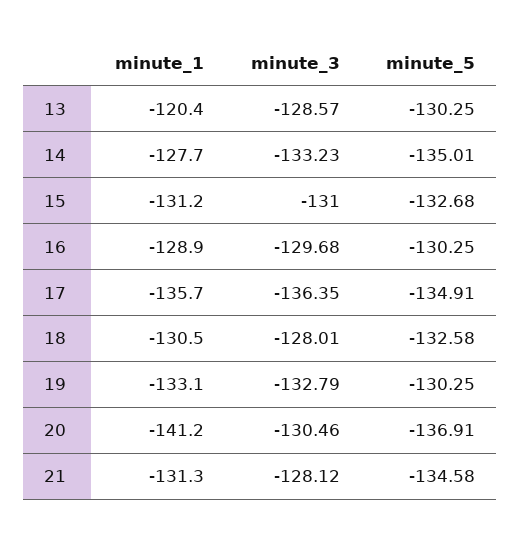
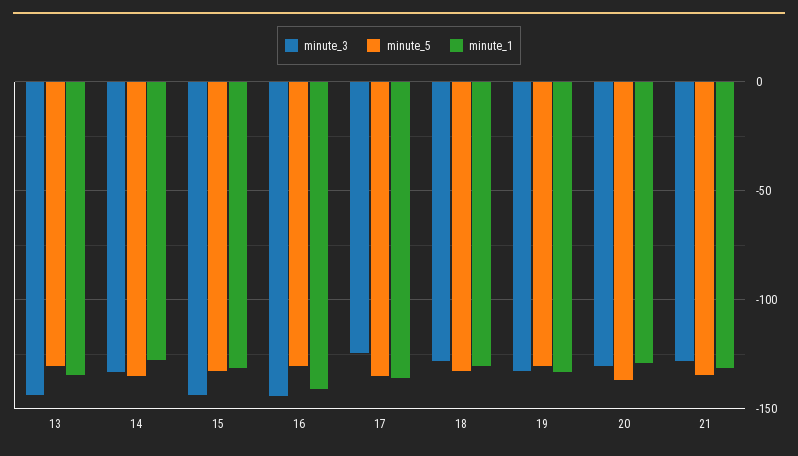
minute_1, 13: -120.4 -> -135
minute_3, 13: -128.57 -> -145
minute_3, 15: -131 -> -145
minute_1, 16: -128.9 -> -140
minute_3, 16: -129.68 -> -145
minute_3, 17: -136.35 -> -125
minute_1, 20: -141.2 -> -130

